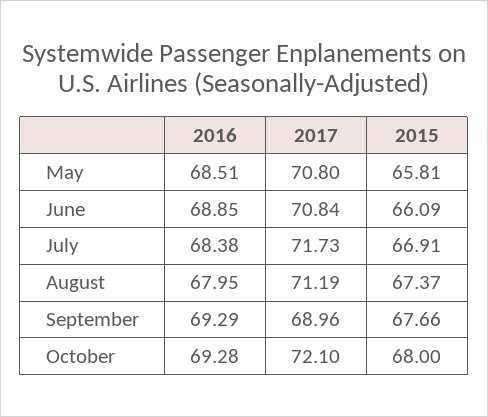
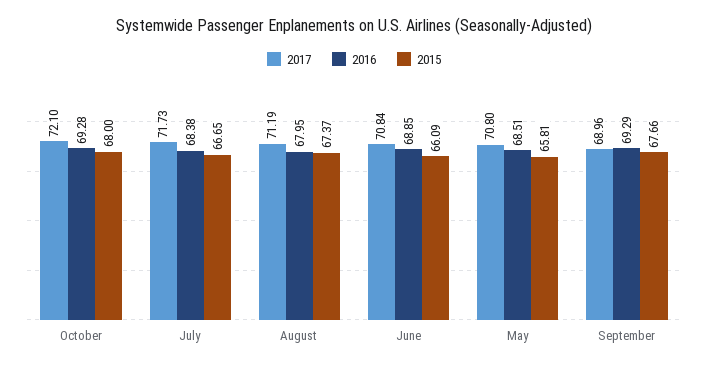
2015, July: 66.91 -> 66.65

